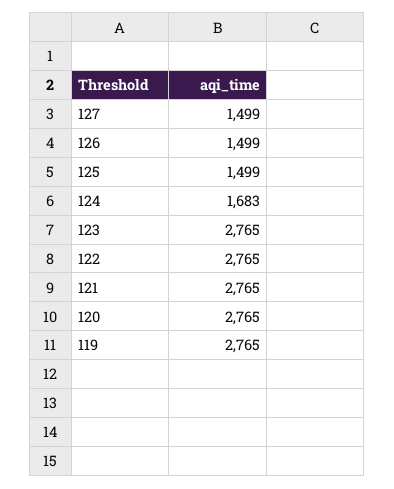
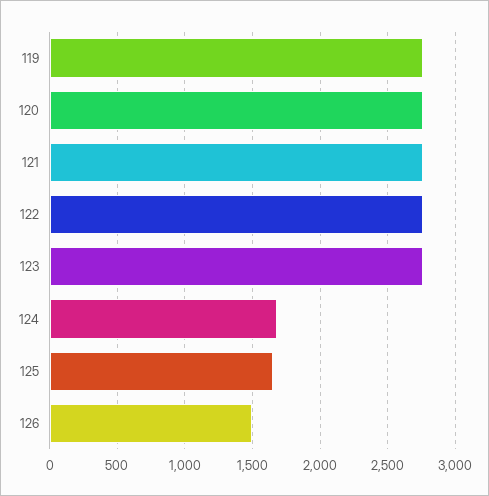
127: 1499 -> none
125: 1499 -> 1650

